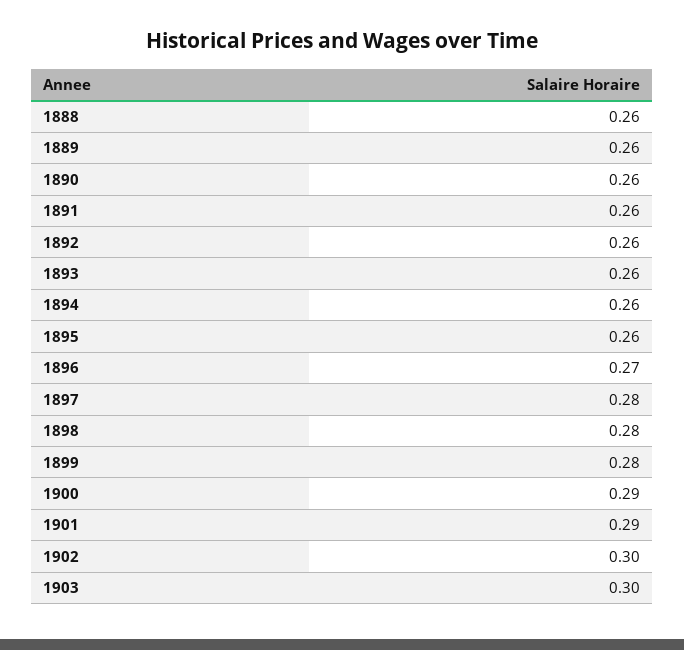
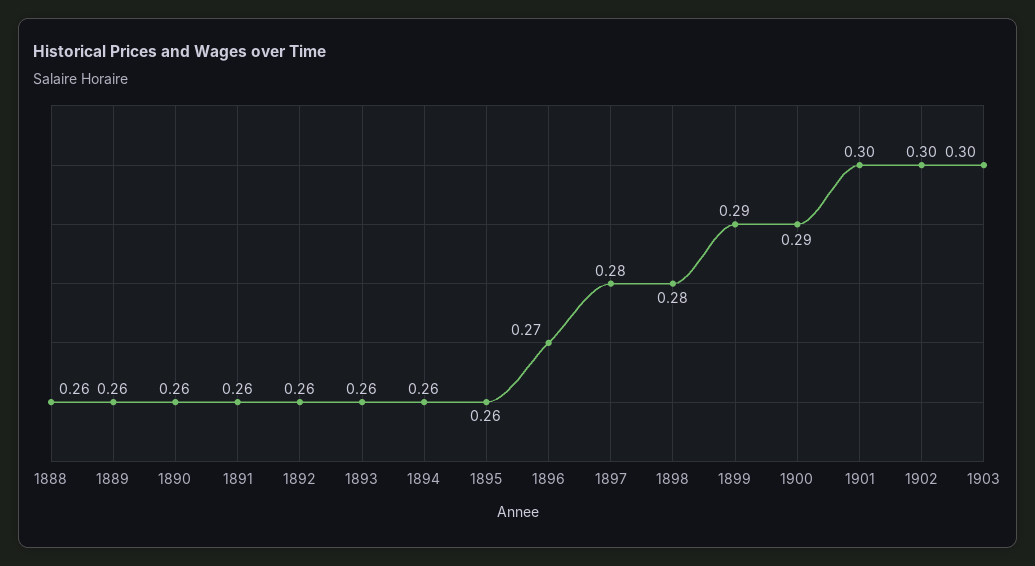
1899: 0.28 -> 0.29
1901: 0.29 -> 0.3

